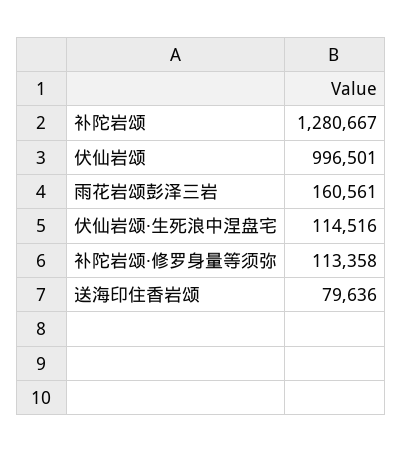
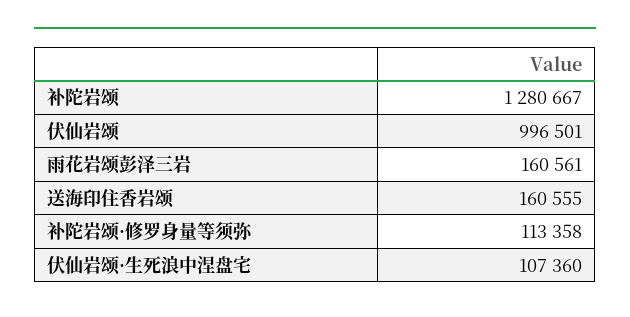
伏仙岩颂·生死浪中涅盘宅: 114516 -> 107360
送海印住香岩颂: 79636 -> 160555

